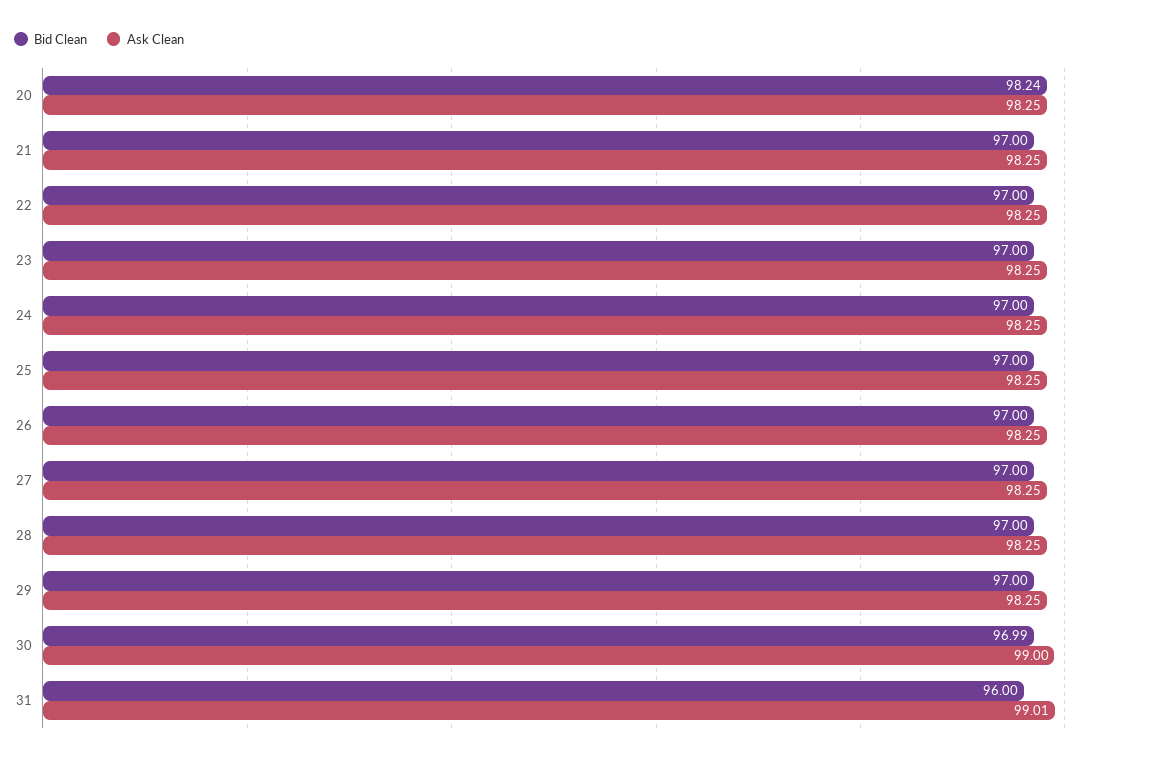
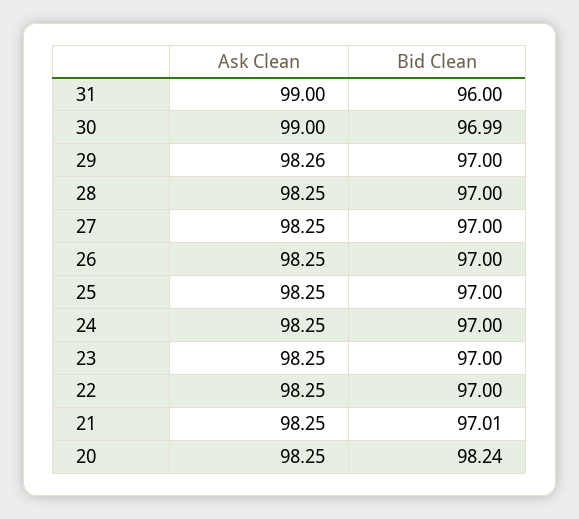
Bid Clean, 21: 97 -> 97.01
Ask Clean, 29: 98.25 -> 98.26
Ask Clean, 31: 99.01 -> 99

